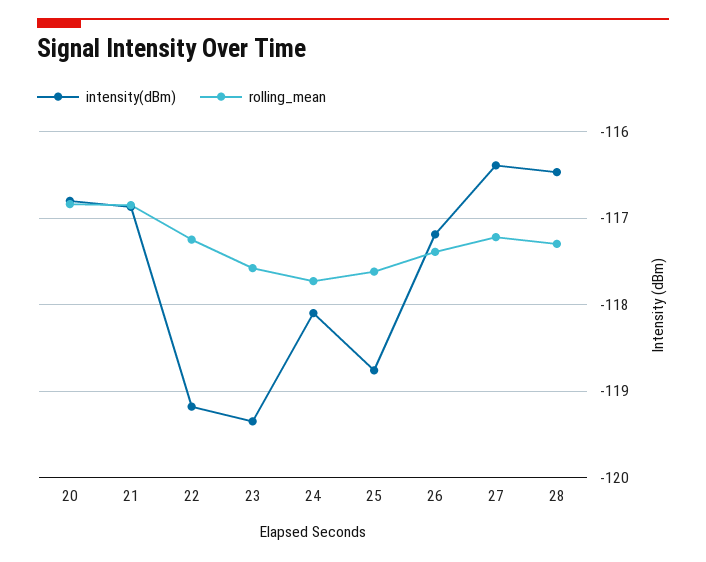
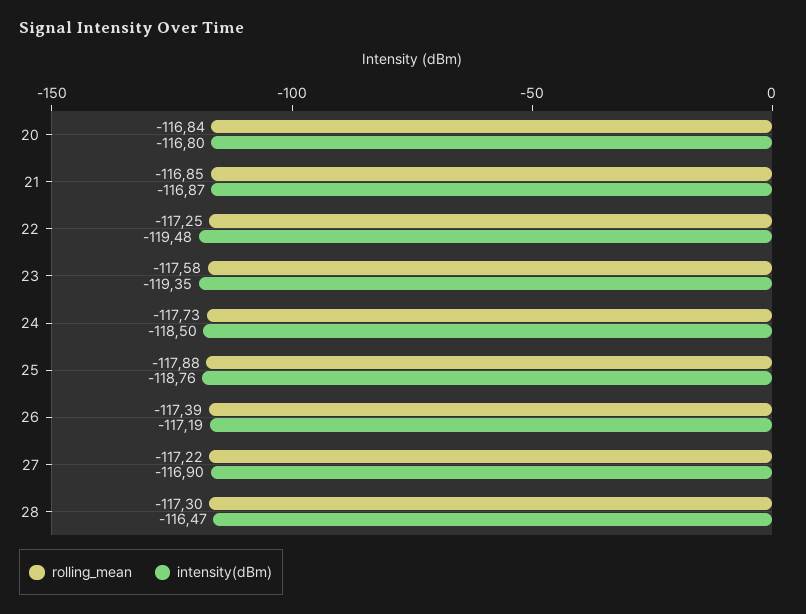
intensity(dBm), 22: -119.2 -> -119.48
intensity(dBm), 24: -118.1 -> -118.5
rolling_mean, 25: -117.6 -> -117.88
intensity(dBm), 27: -116.4 -> -116.9

